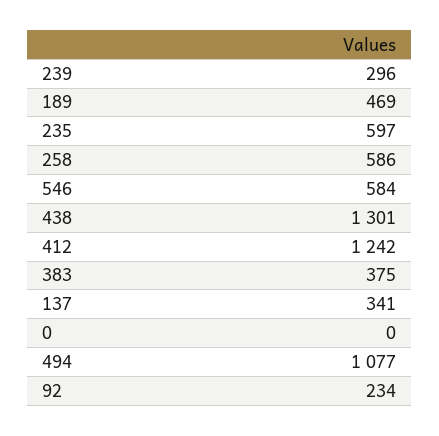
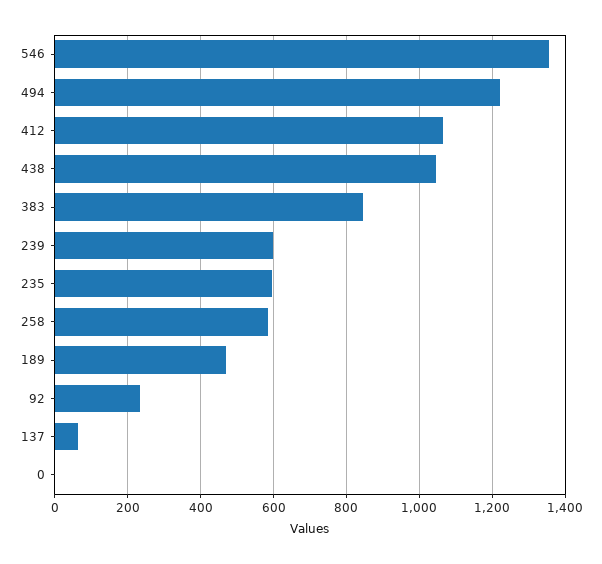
239: 296 -> 600
546: 584 -> 1360
438: 1301 -> 1040
412: 1242 -> 1060
383: 375 -> 840
137: 341 -> 60
494: 1077 -> 1220

